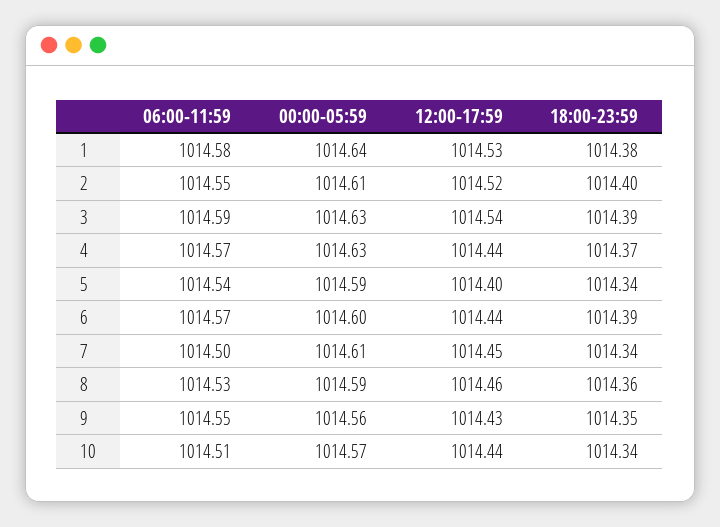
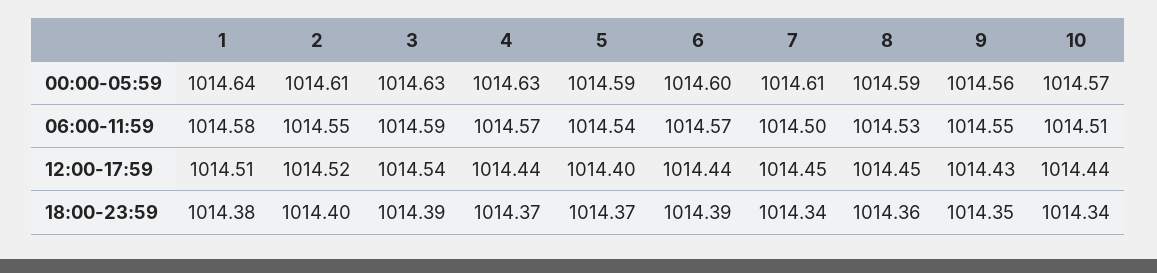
12:00-17:59, 1: 1014.53 -> 1014.51
18:00-23:59, 5: 1014.34 -> 1014.37
12:00-17:59, 8: 1014.46 -> 1014.45

